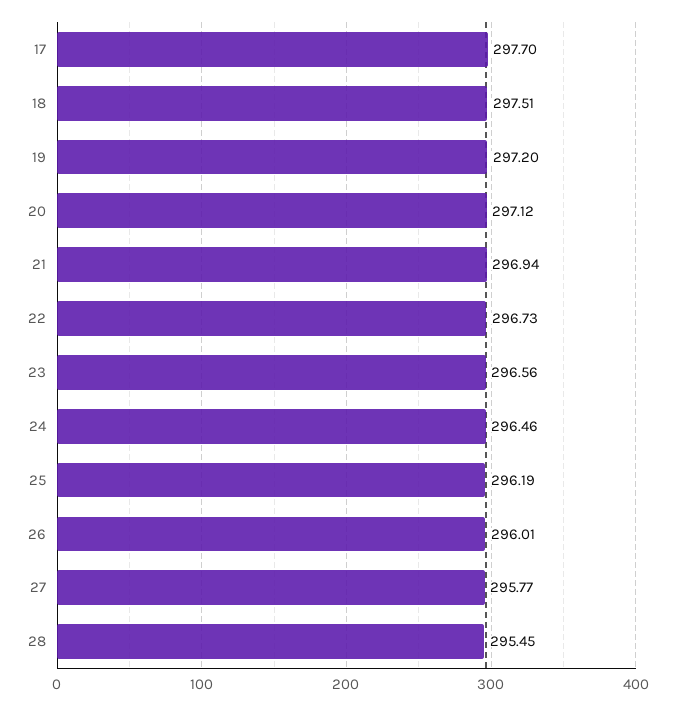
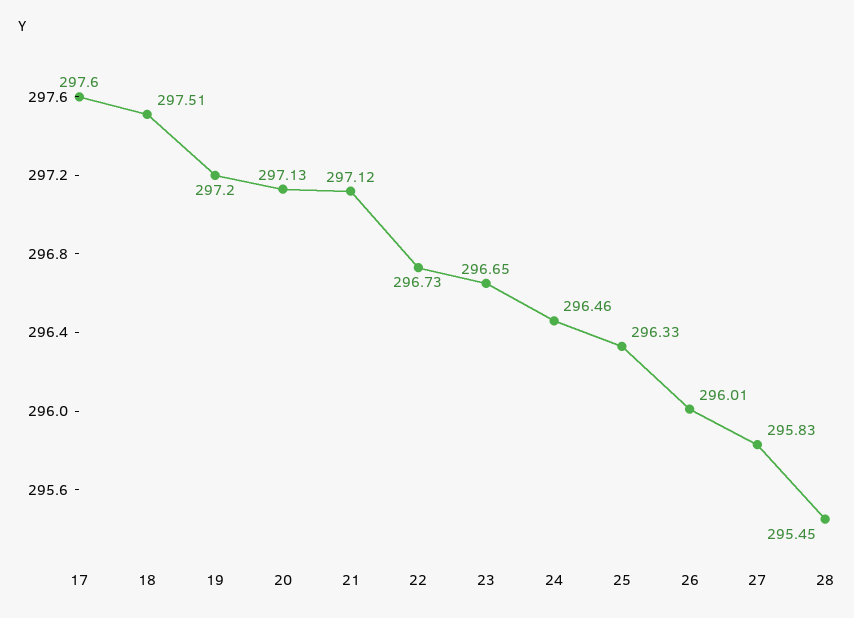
17: 297.7 -> 297.6
20: 297.12 -> 297.13
21: 296.94 -> 297.12
23: 296.56 -> 296.65
25: 296.19 -> 296.33
27: 295.77 -> 295.83

